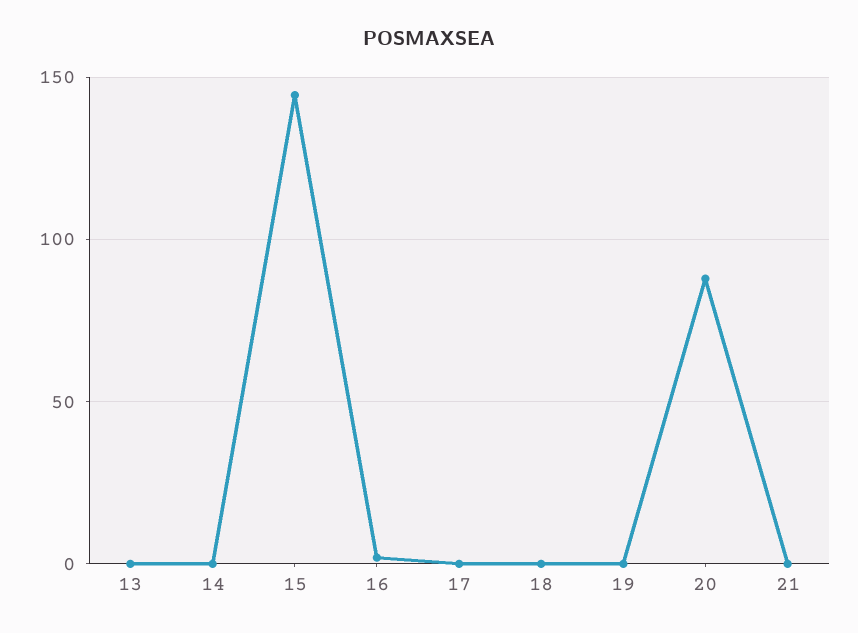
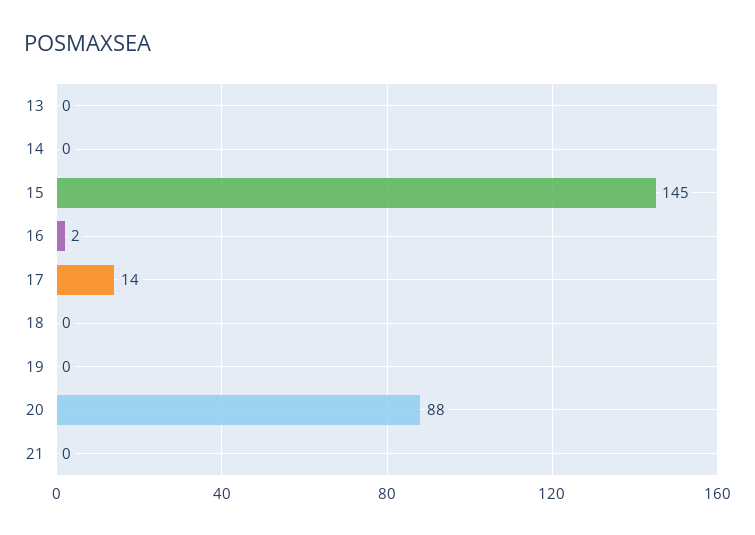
17: 0 -> 14

